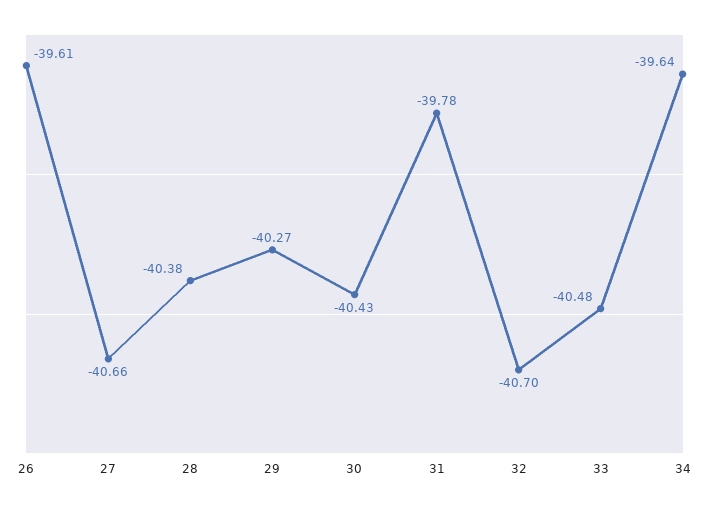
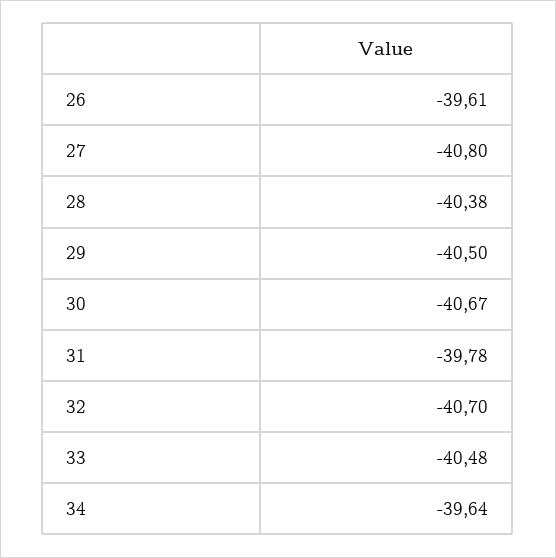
27: -40.66 -> -40.8
29: -40.27 -> -40.5
30: -40.43 -> -40.67

